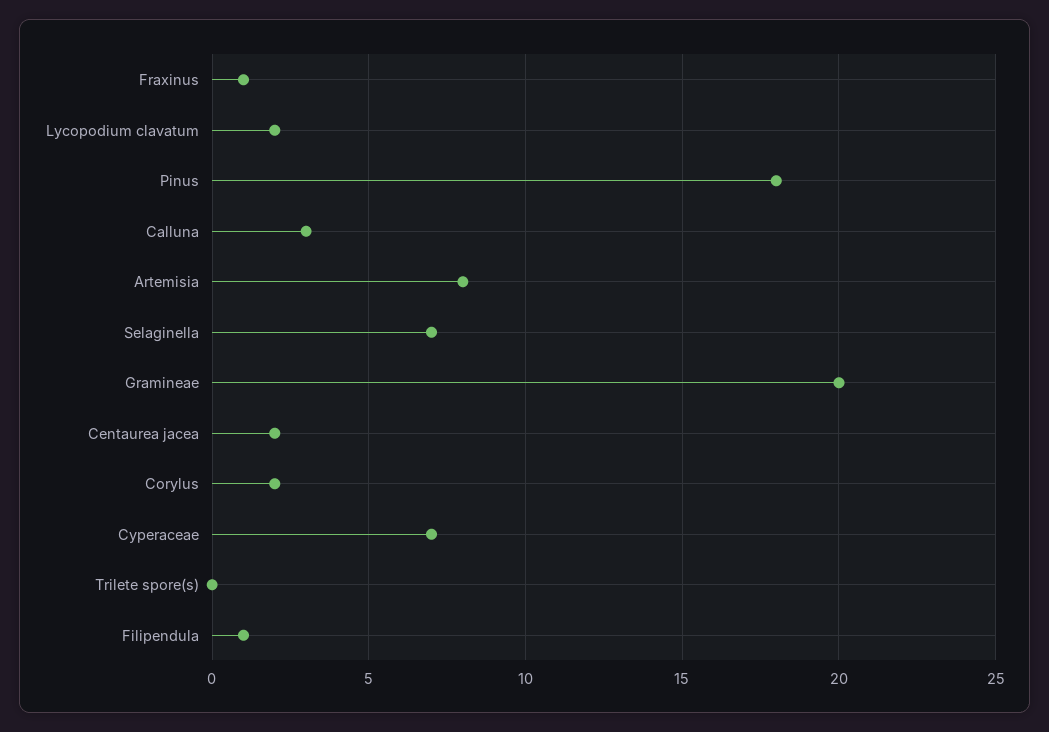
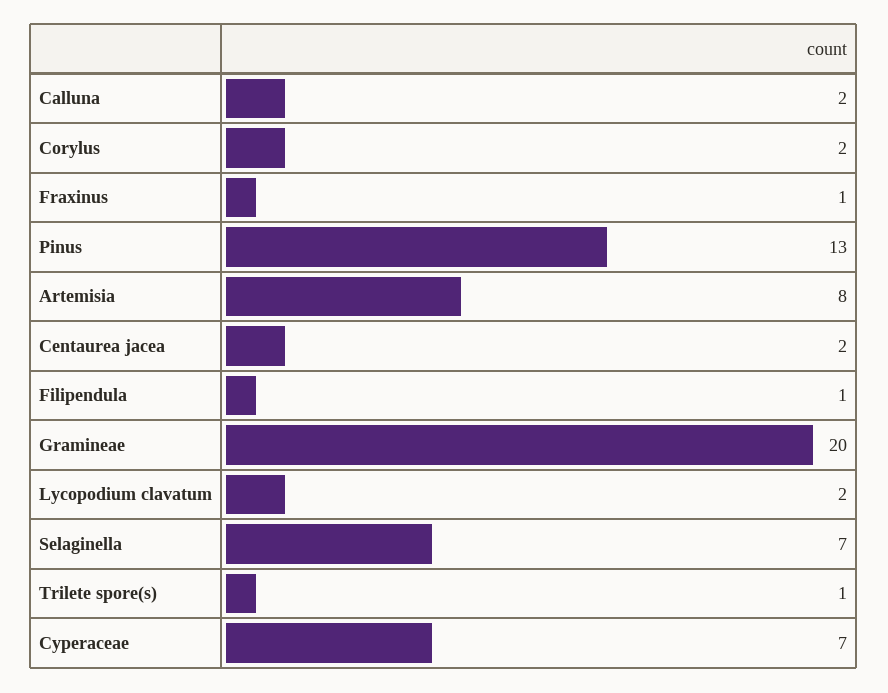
Pinus: 18 -> 13
Calluna: 3 -> 2
Trilete spore(s): 0 -> 1

